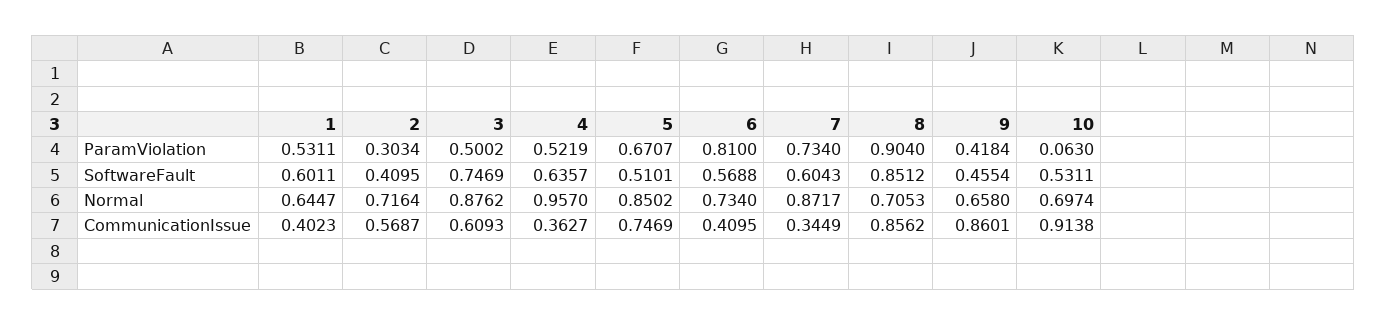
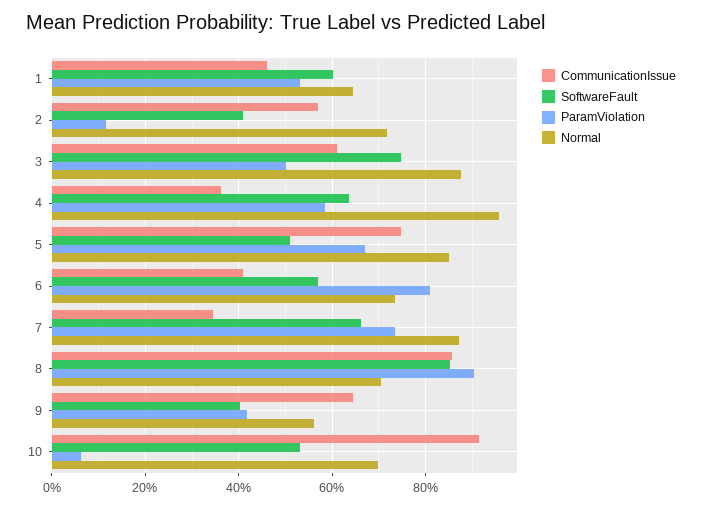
ParamViolation, 2: 0.3034 -> 0.12
ParamViolation, 4: 0.5219 -> 0.58
SoftwareFault, 7: 0.6043 -> 0.66
SoftwareFault, 9: 0.4554 -> 0.4
Normal, 9: 0.658 -> 0.56
CommunicationIssue, 1: 0.4023 -> 0.46
CommunicationIssue, 9: 0.8601 -> 0.64

